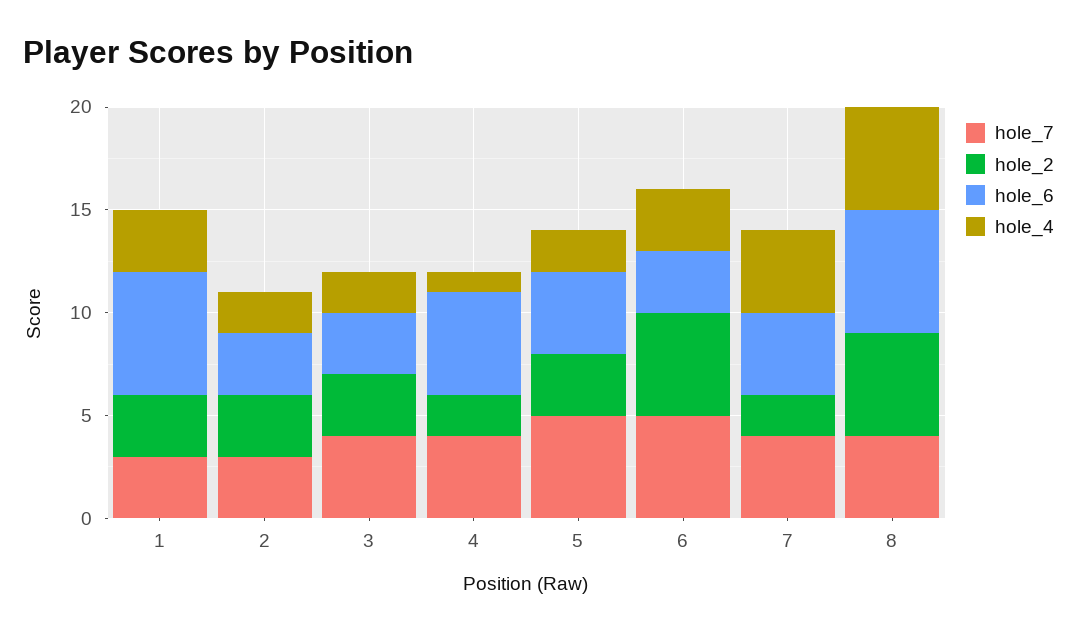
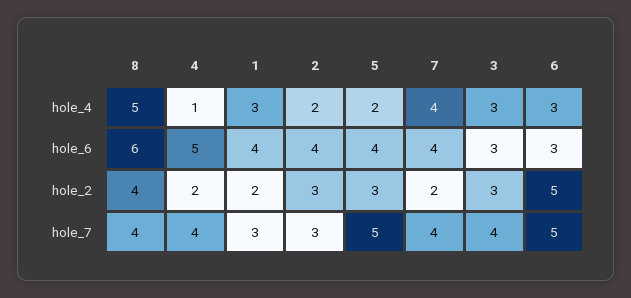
hole_2, 1: 3 -> 2
hole_6, 1: 6 -> 4
hole_6, 2: 3 -> 4
hole_4, 3: 2 -> 3
hole_2, 8: 5 -> 4

